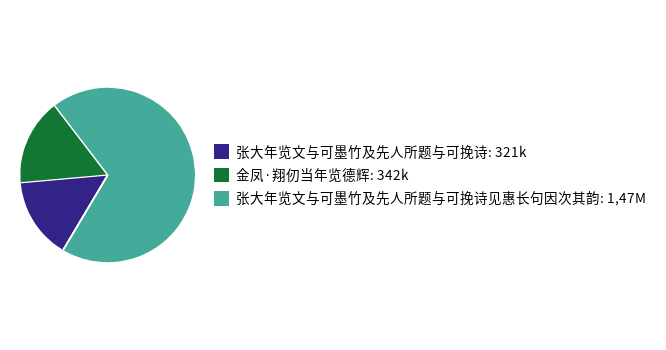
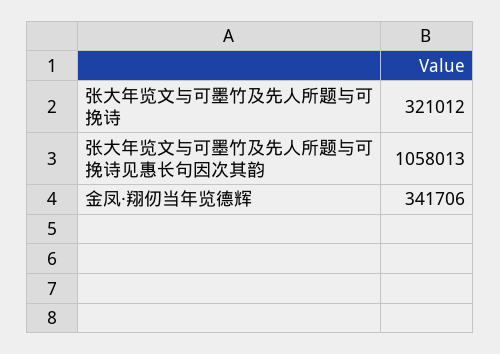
张大年览文与可墨竹及先人所题与可挽诗见惠长句因次其韵: 1470000 -> 1058013

